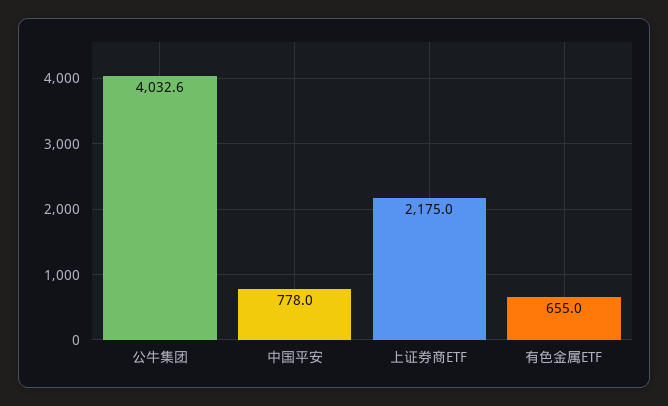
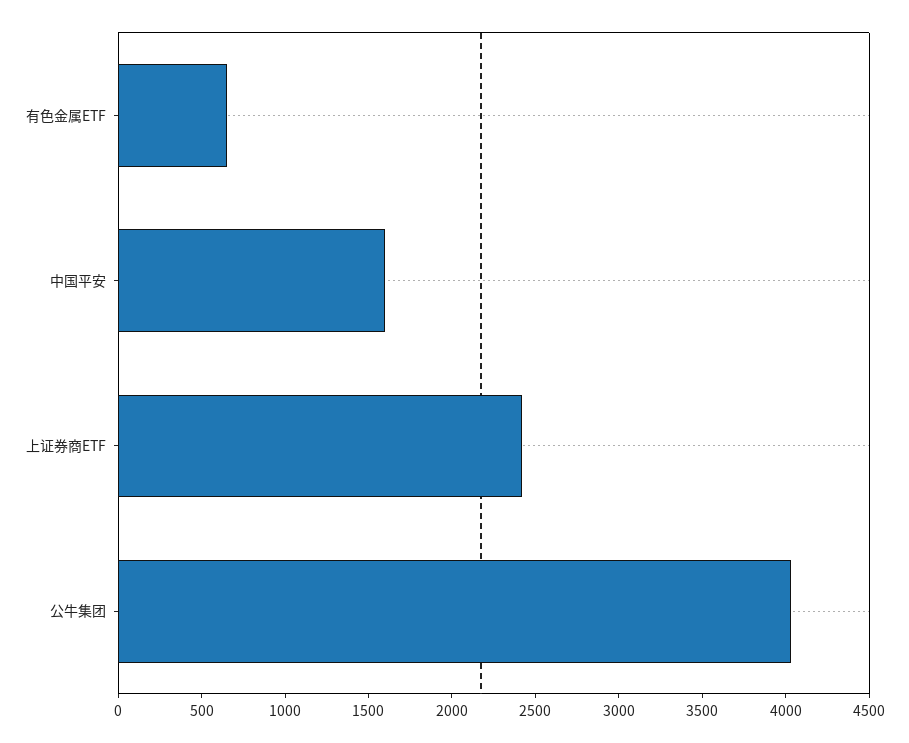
中国平安: 778 -> 1600
上证券商ETF: 2175 -> 2400

